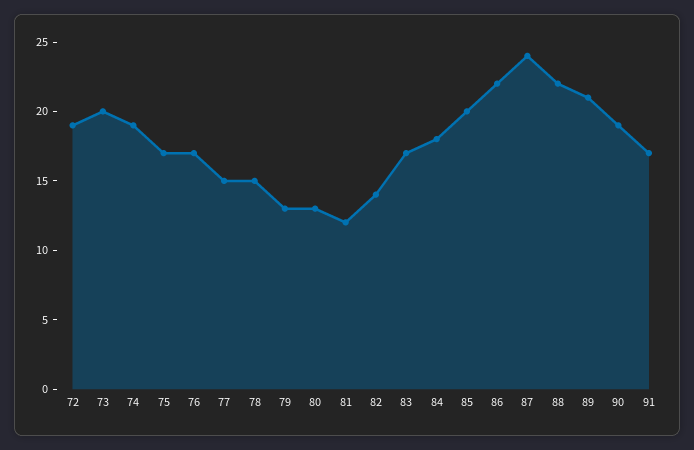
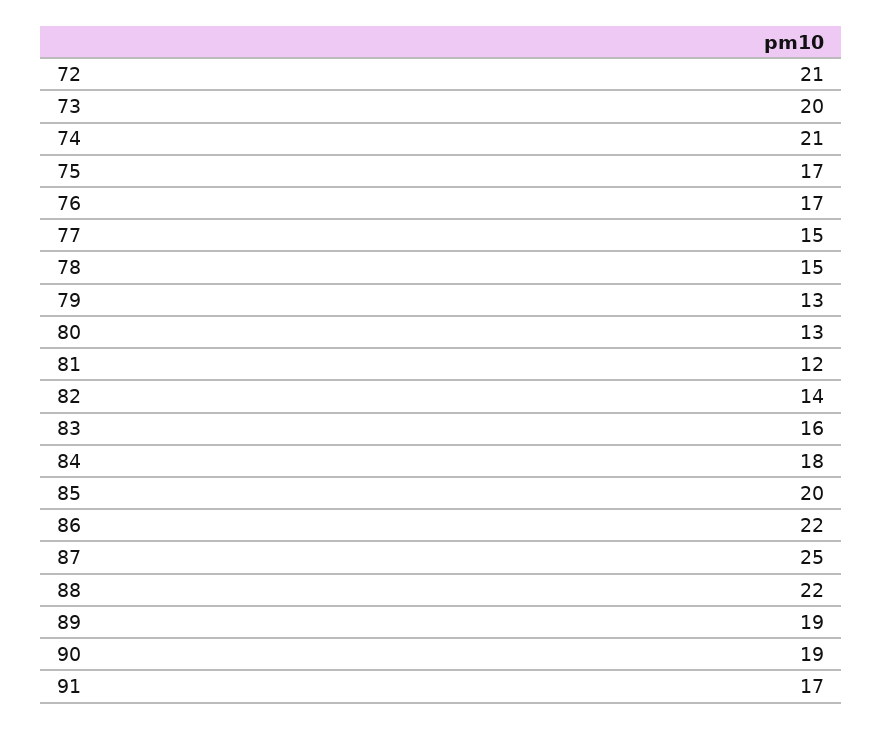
72: 19 -> 21
74: 19 -> 21
83: 17 -> 16
87: 24 -> 25
89: 21 -> 19

